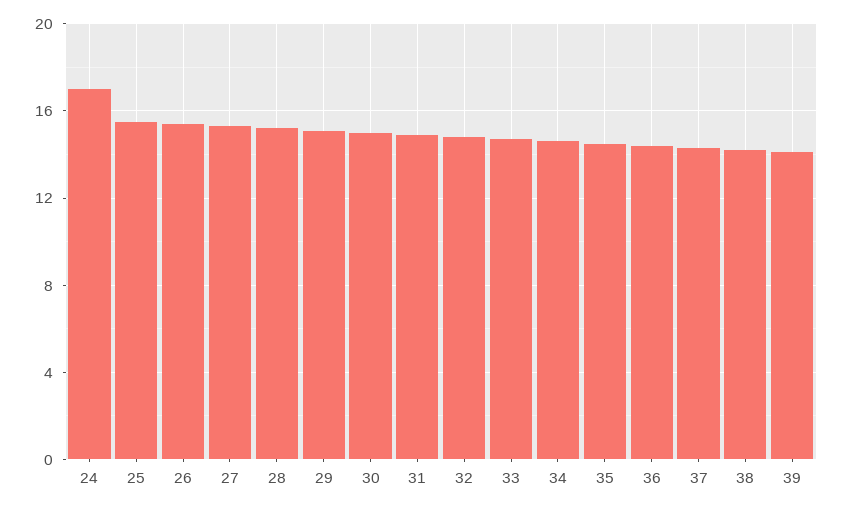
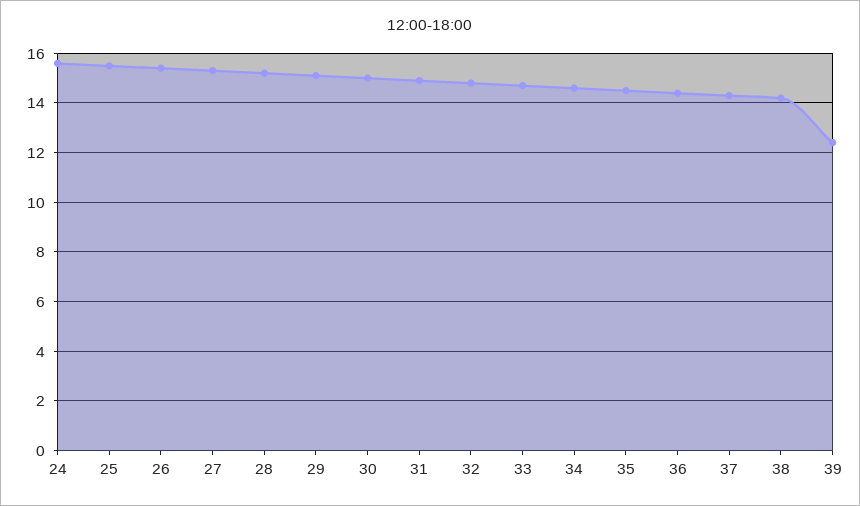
24: 17 -> 15.5
39: 14 -> 12.5

